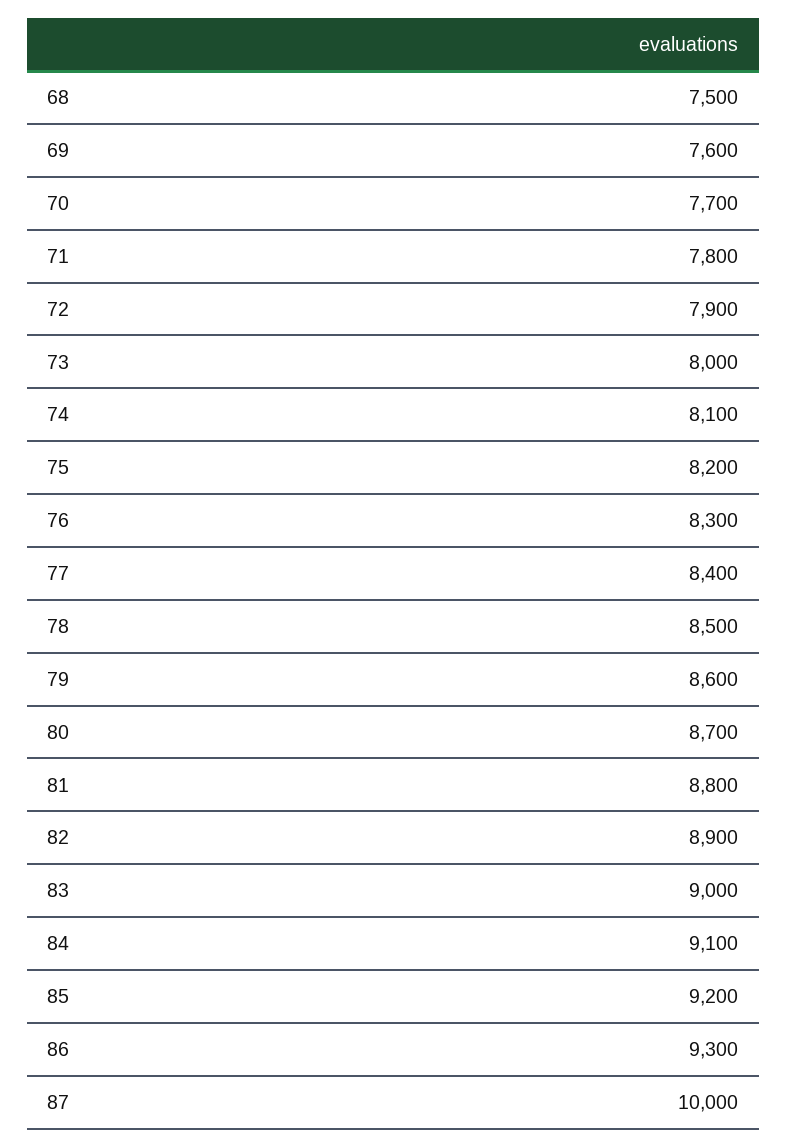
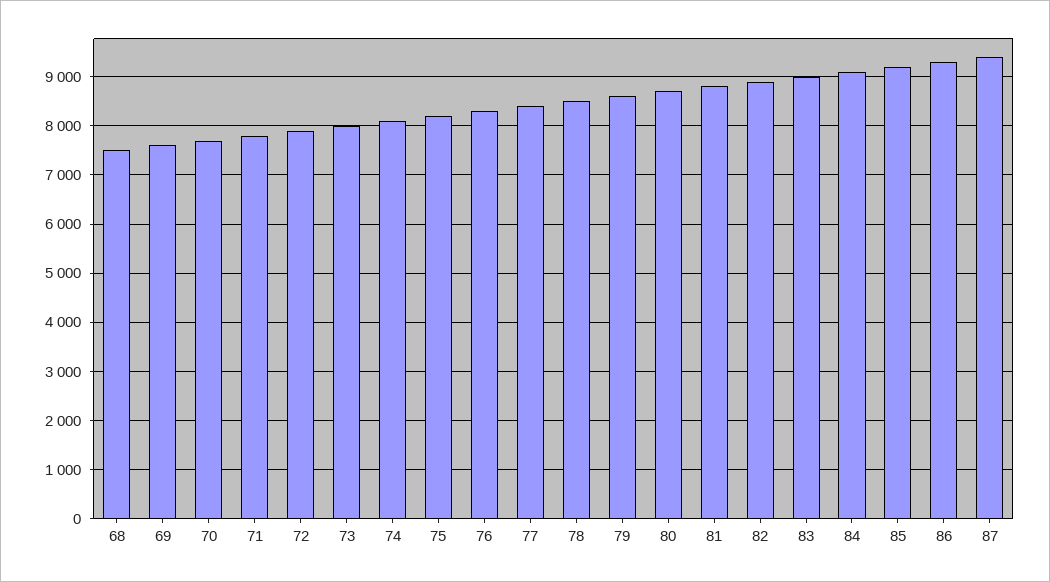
87: 10000 -> 9400

